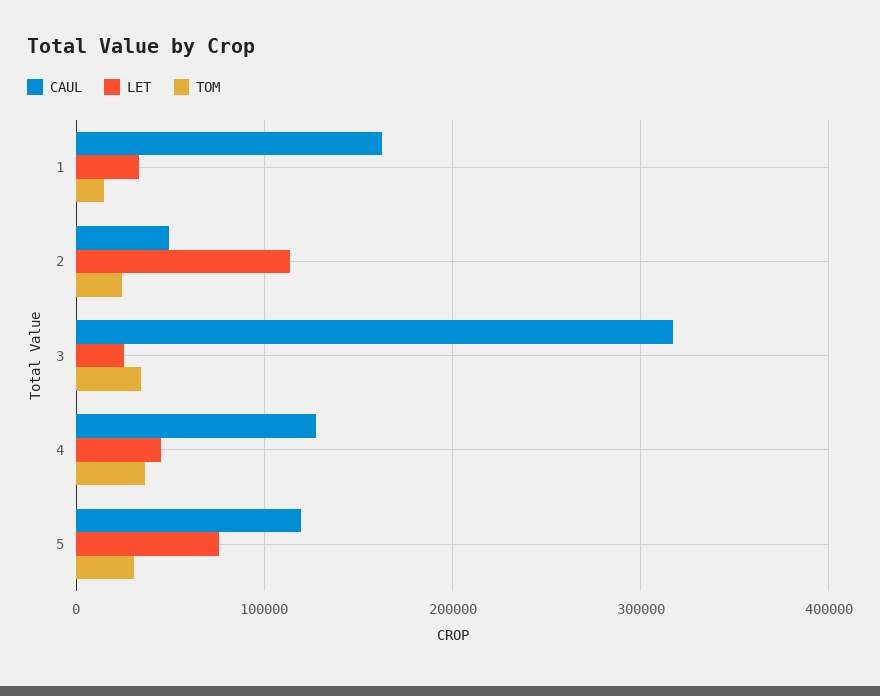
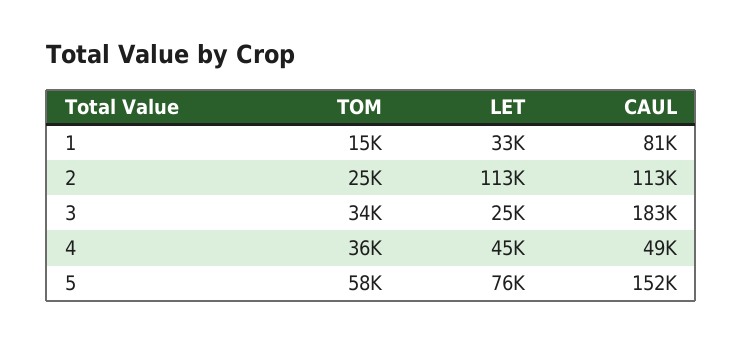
CAUL, 1: 160000 -> 81000
CAUL, 2: 50000 -> 113000
CAUL, 3: 320000 -> 183000
CAUL, 4: 130000 -> 49000
CAUL, 5: 120000 -> 152000
TOM, 5: 30000 -> 58000

